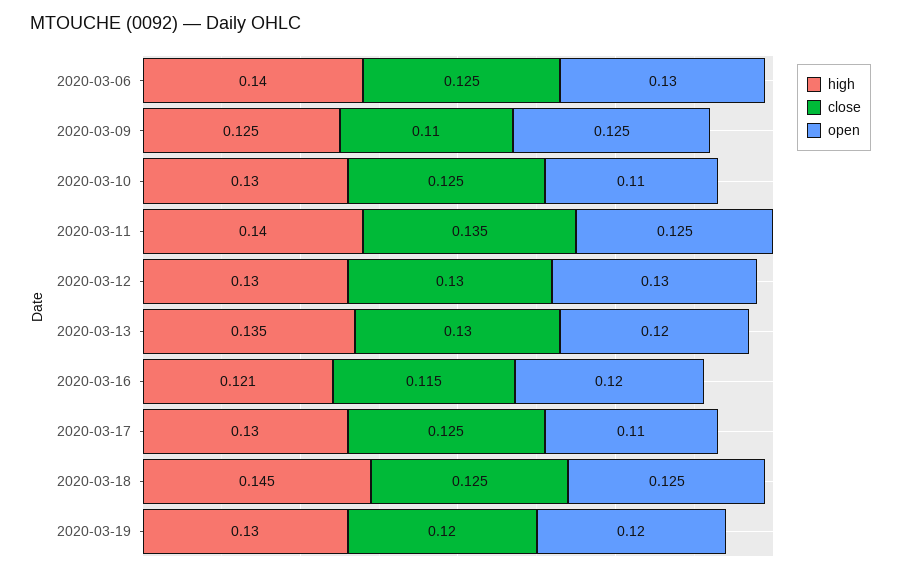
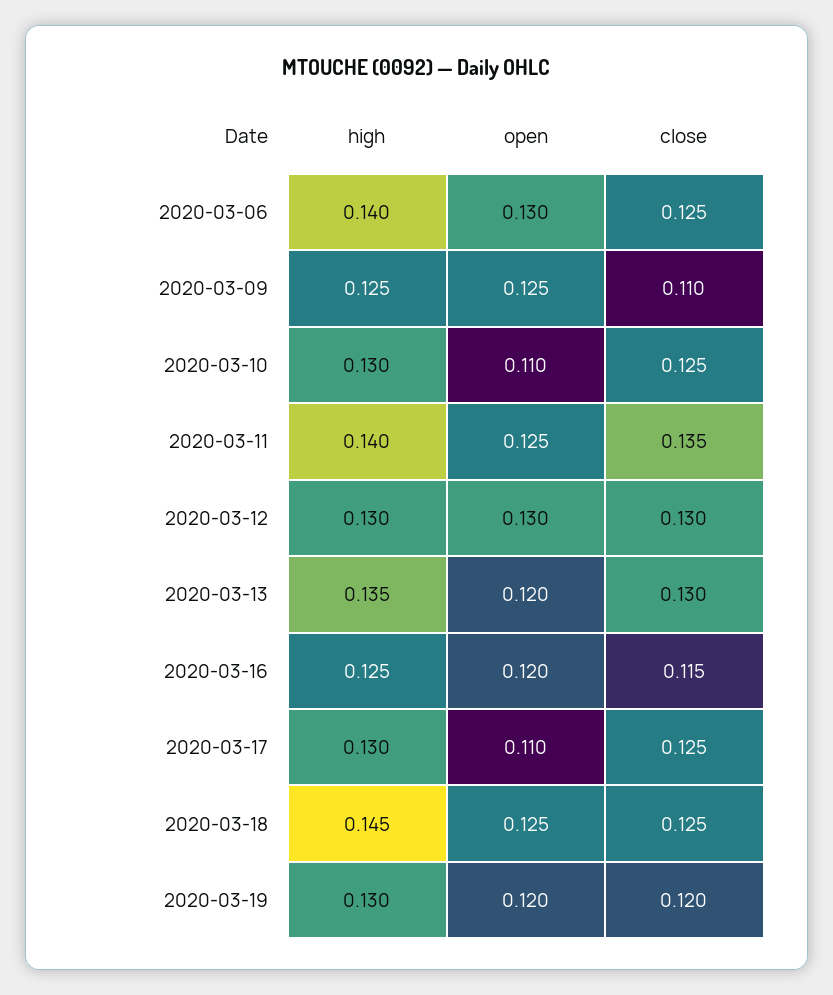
high, 2020-03-16: 0.121 -> 0.125

